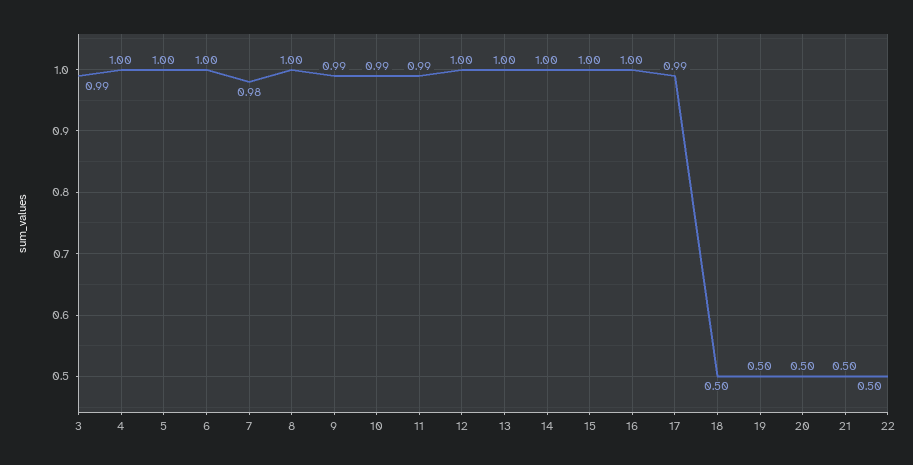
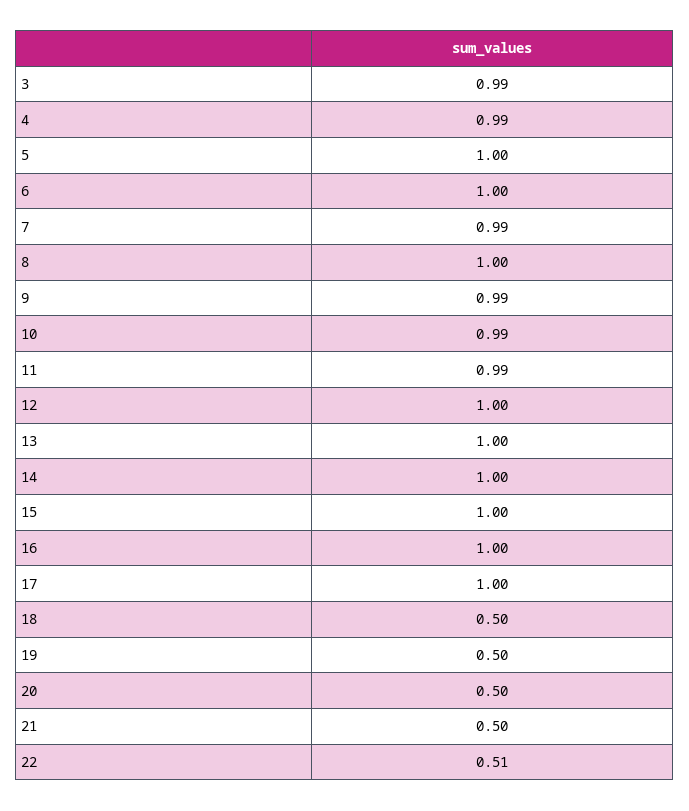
4: 1 -> 0.99
7: 0.98 -> 0.99
17: 0.99 -> 1
22: 0.5 -> 0.51

